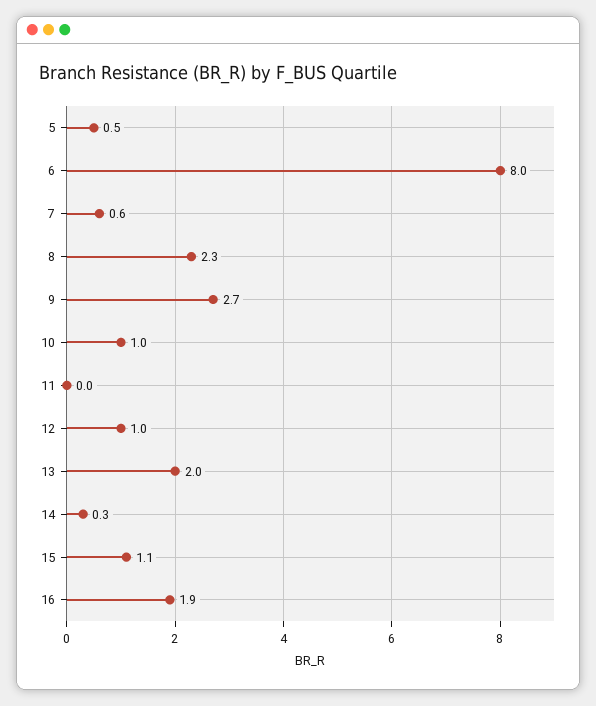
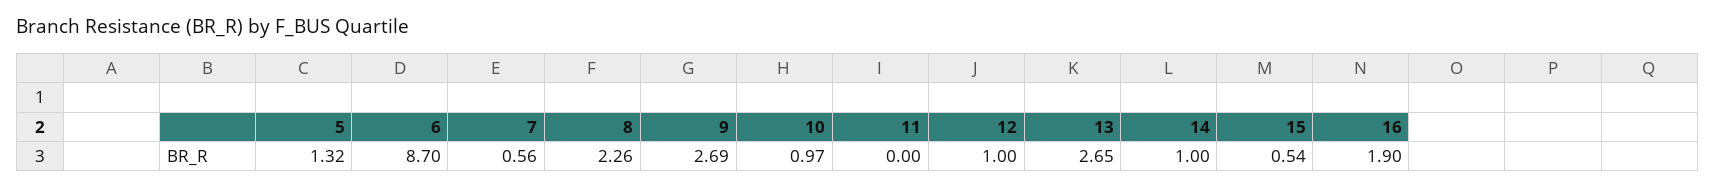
5: 0.5 -> 1.32
6: 8 -> 8.7
13: 2 -> 2.65
14: 0.3 -> 1
15: 1.1 -> 0.54

